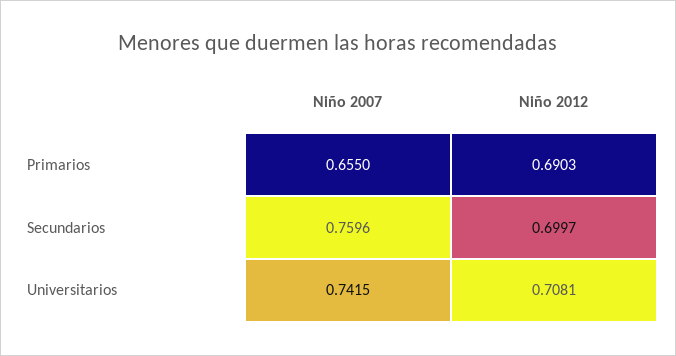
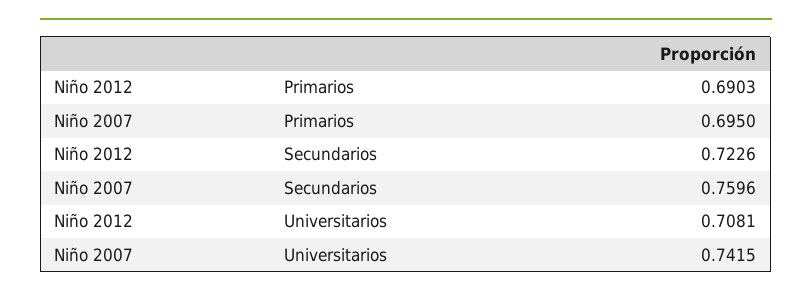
Niño 2007, Primarios: 0.655 -> 0.695
Niño 2012, Secundarios: 0.6997 -> 0.7226

